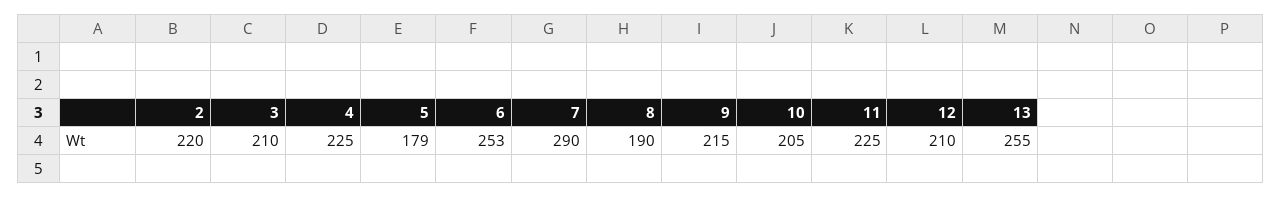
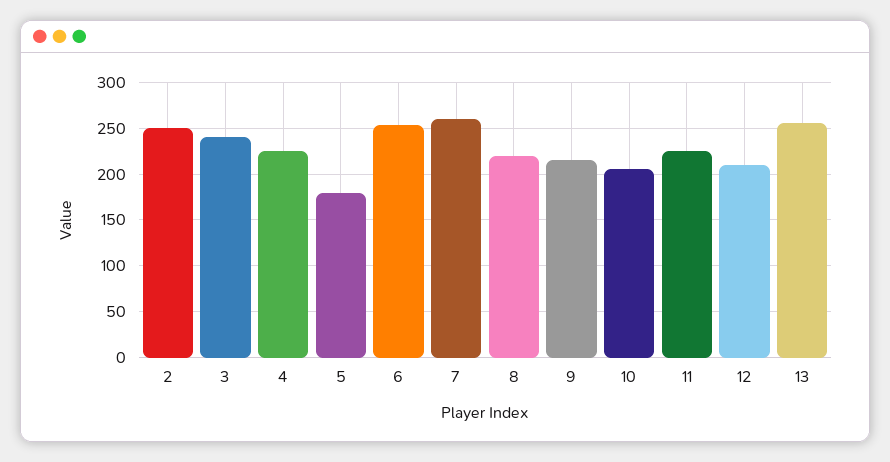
2: 220 -> 250
3: 210 -> 240
7: 290 -> 260
8: 190 -> 220

